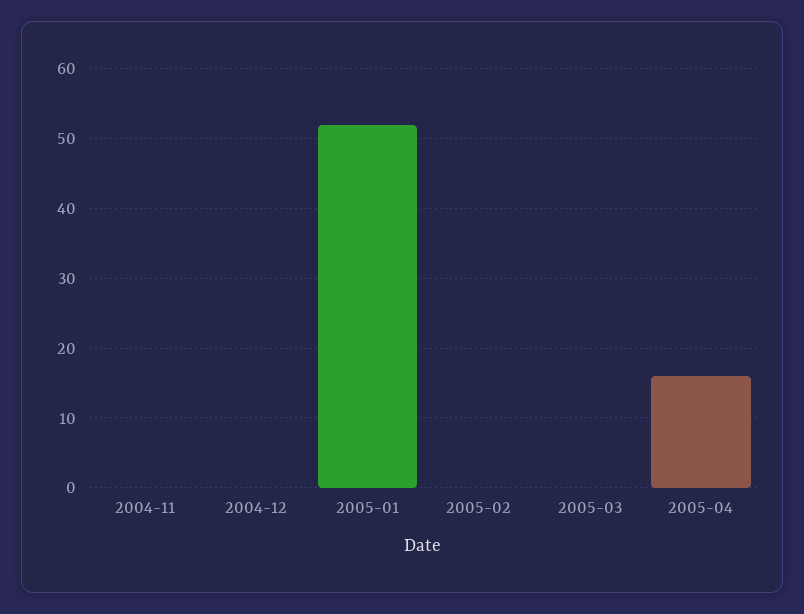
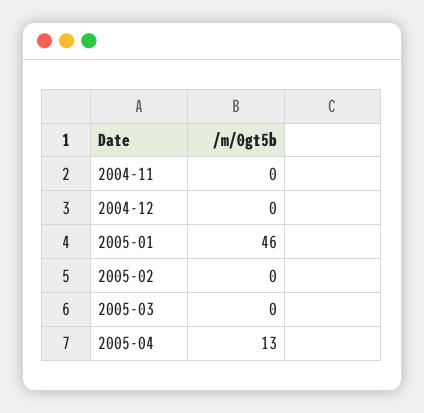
2005-01: 52 -> 46
2005-04: 16 -> 13

